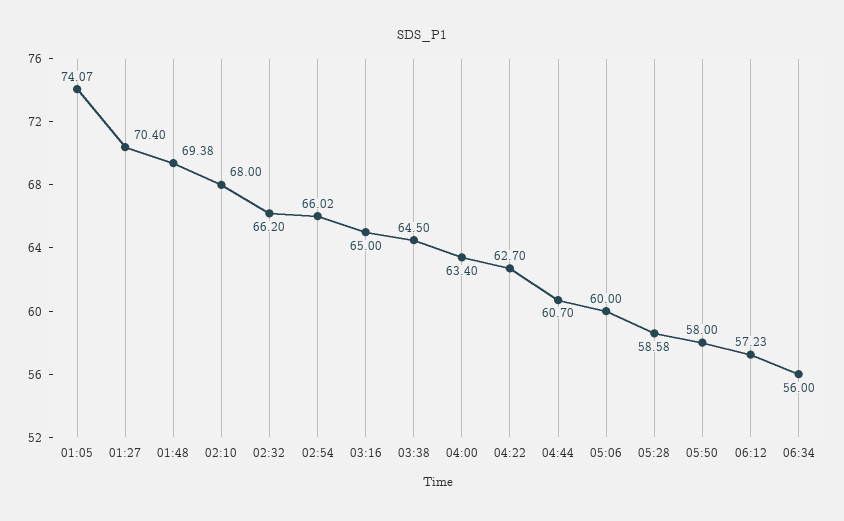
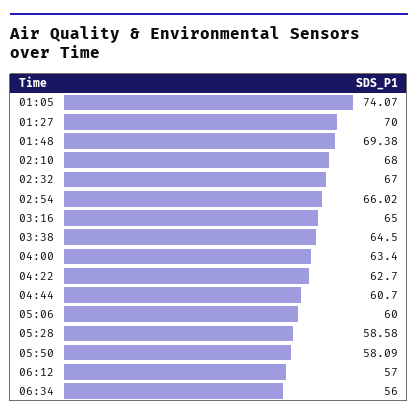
01:27: 70.4 -> 70
02:32: 66.2 -> 67
05:50: 58 -> 58.09
06:12: 57.23 -> 57

